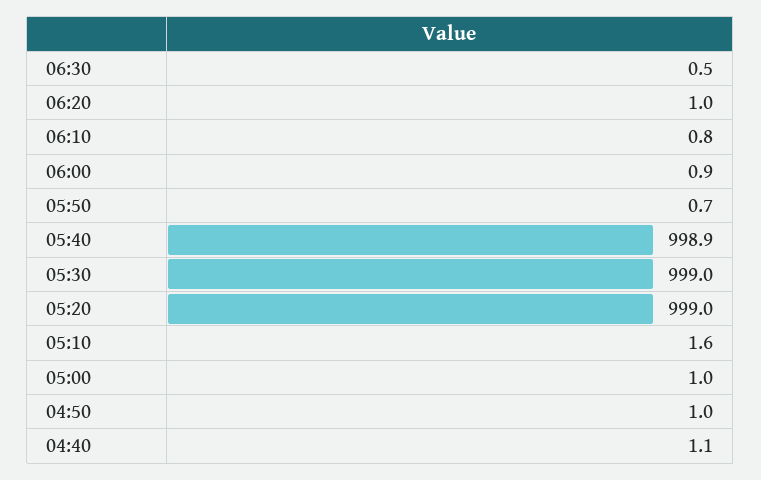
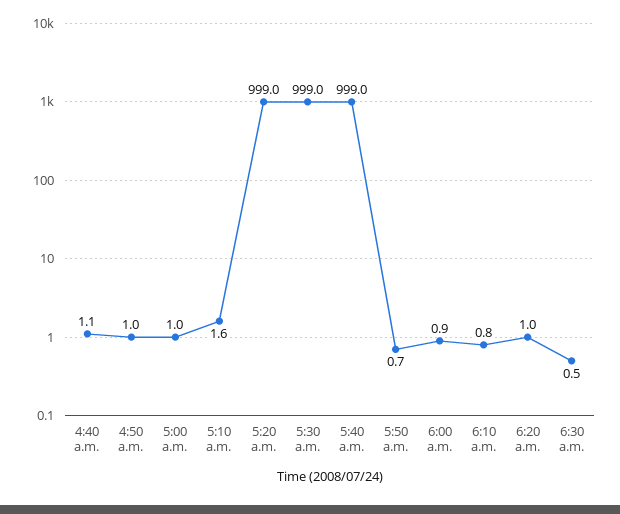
05:40: 998.9 -> 999

